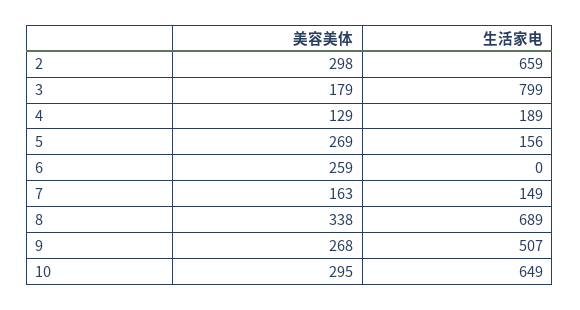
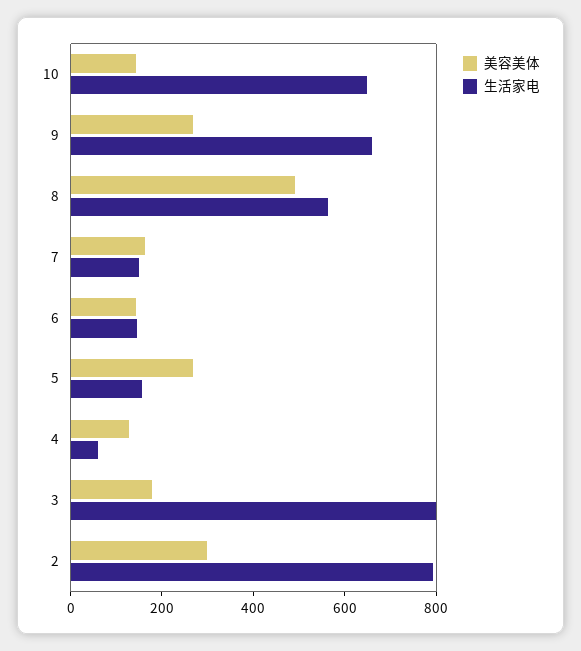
生活家电, 2: 659 -> 800
生活家电, 4: 189 -> 50
美容美体, 6: 259 -> 150
生活家电, 6: 0 -> 150
美容美体, 8: 338 -> 500
生活家电, 8: 689 -> 550
生活家电, 9: 507 -> 650
美容美体, 10: 295 -> 150

